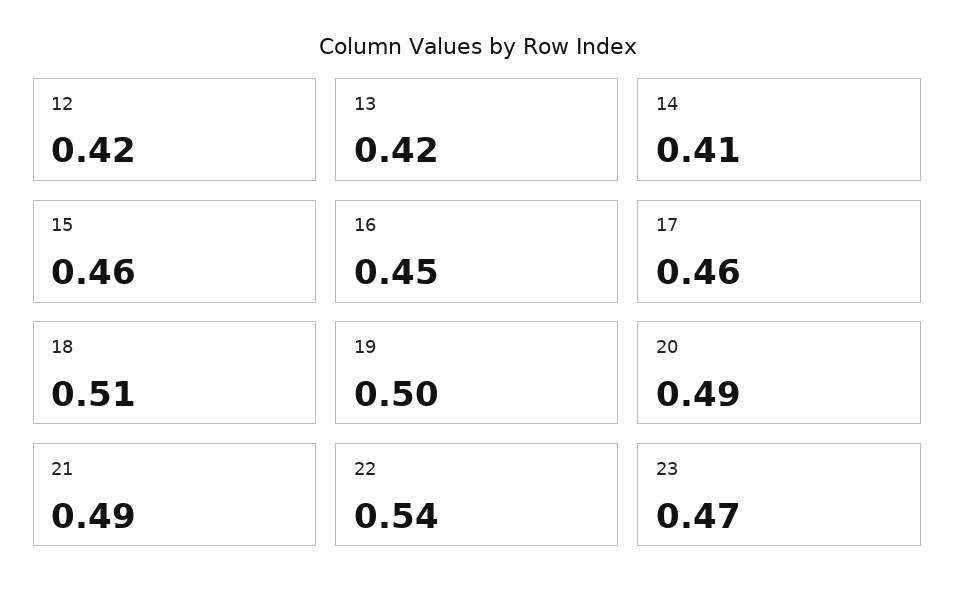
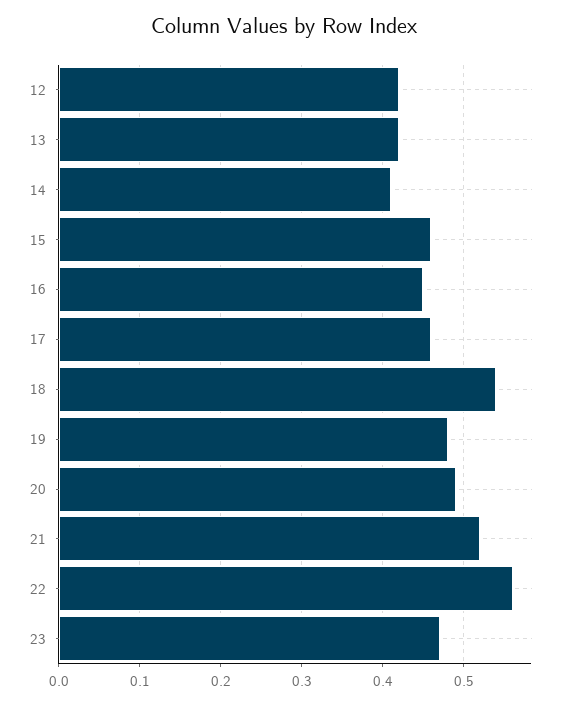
18: 0.51 -> 0.54
19: 0.5 -> 0.48
21: 0.49 -> 0.52
22: 0.54 -> 0.56

